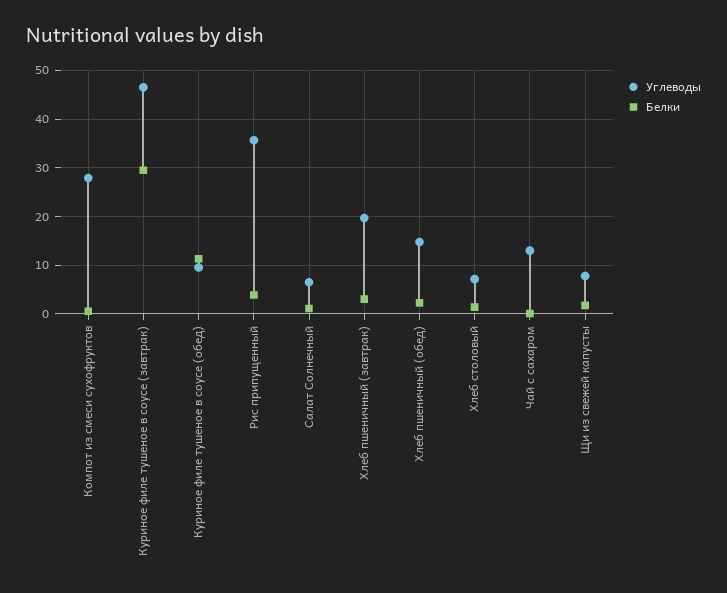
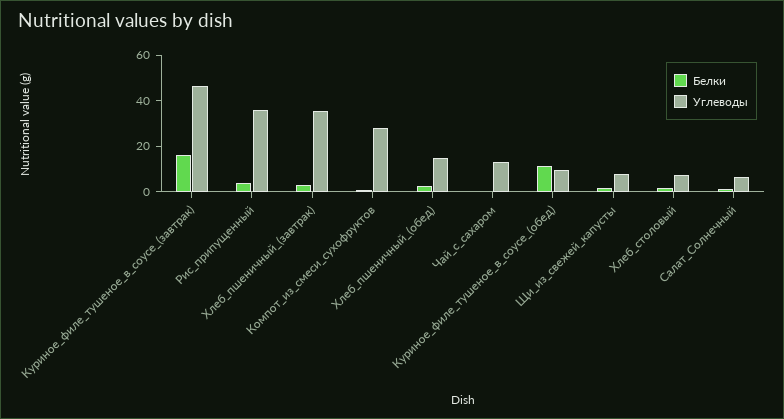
Белки, Куриное филе тушеное в соусе (завтрак): 30 -> 15
Углеводы, Хлеб пшеничный (завтрак): 20 -> 35

